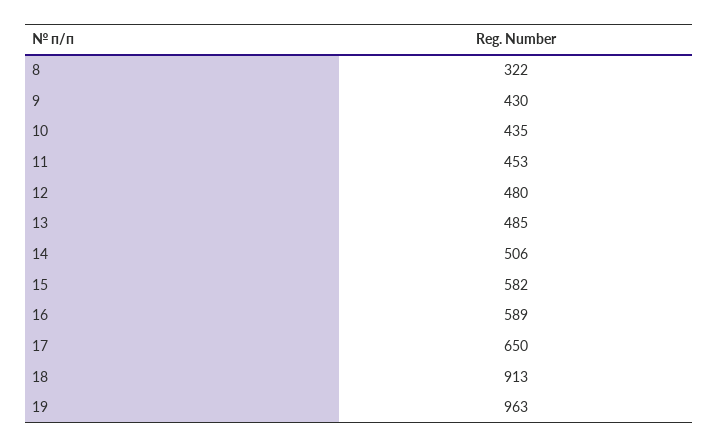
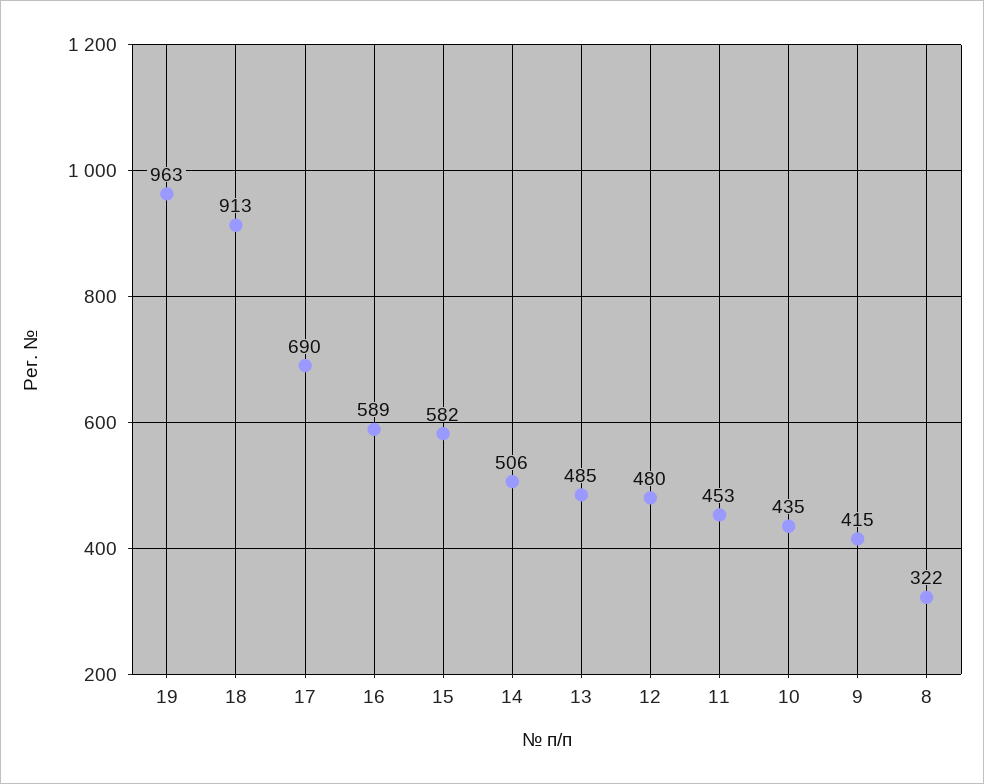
9: 430 -> 415
17: 650 -> 690

